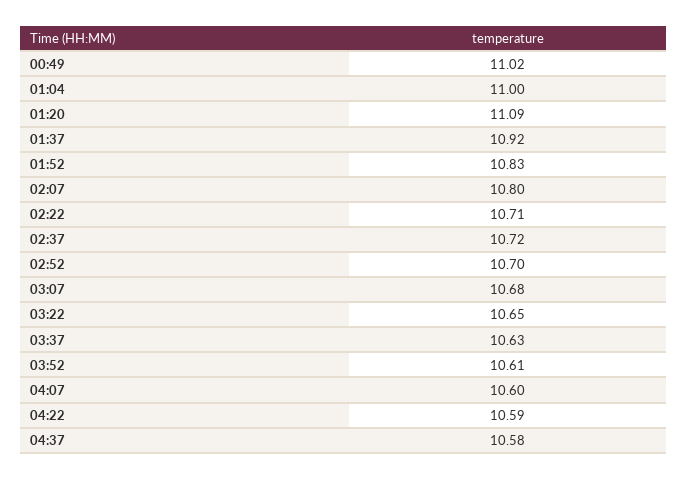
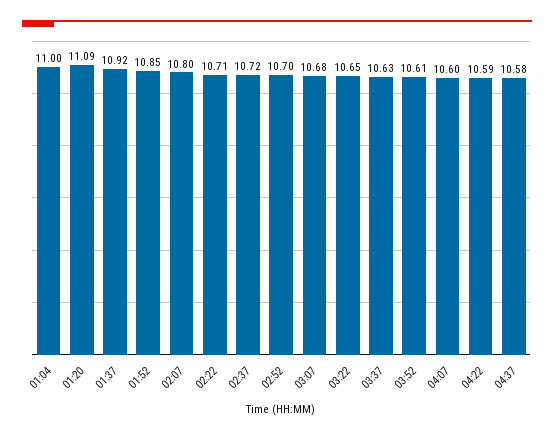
00:49: 11.02 -> none
01:52: 10.83 -> 10.85

